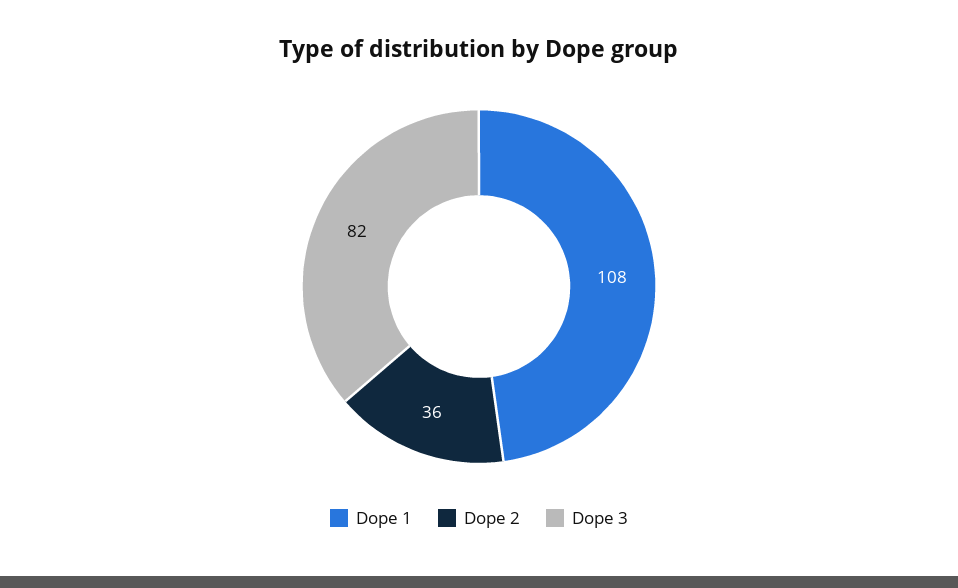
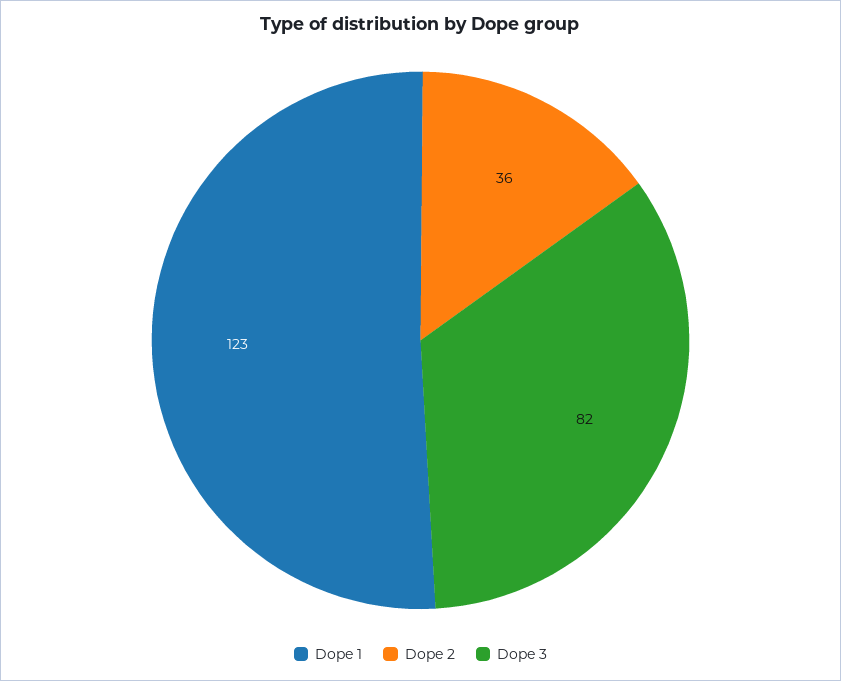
Dope 1: 108 -> 123

